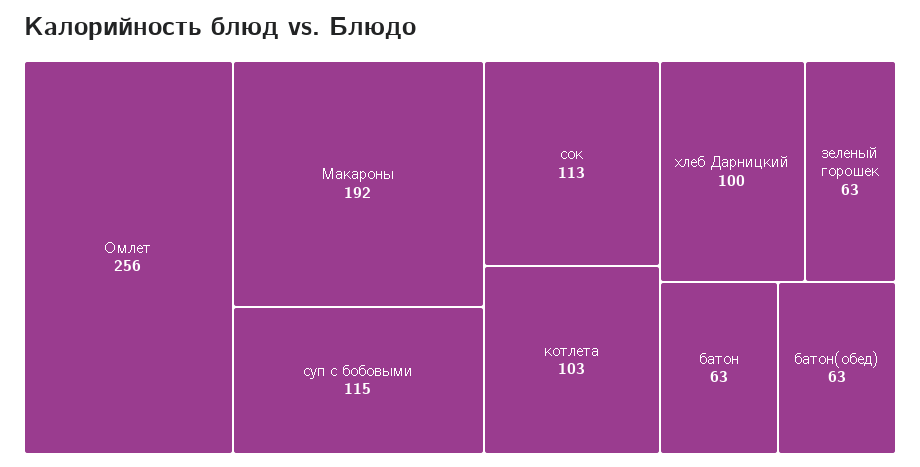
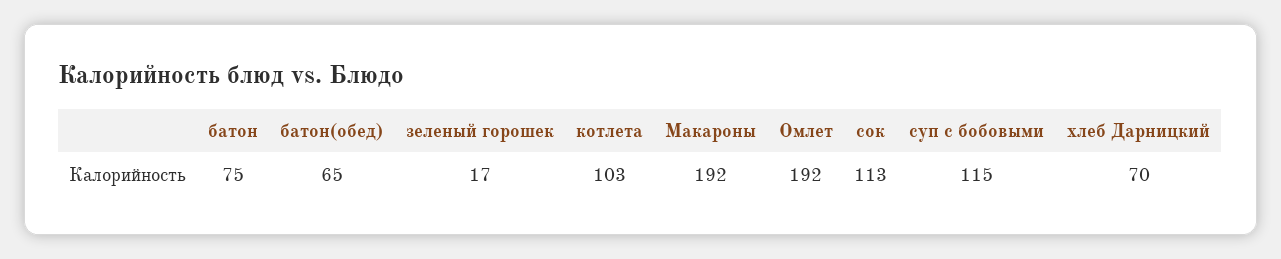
Омлет: 256 -> 192
хлеб Дарницкий: 100 -> 70
зеленый горошек: 63 -> 17
батон: 63 -> 75
батон(обед): 63 -> 65

